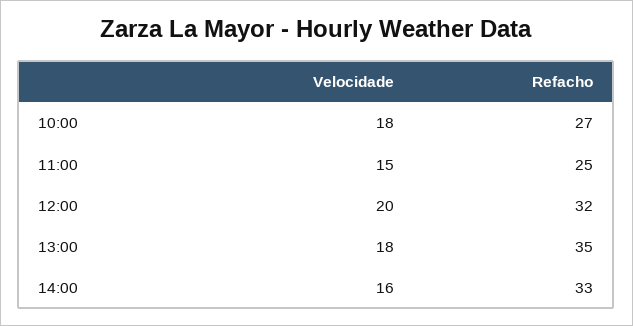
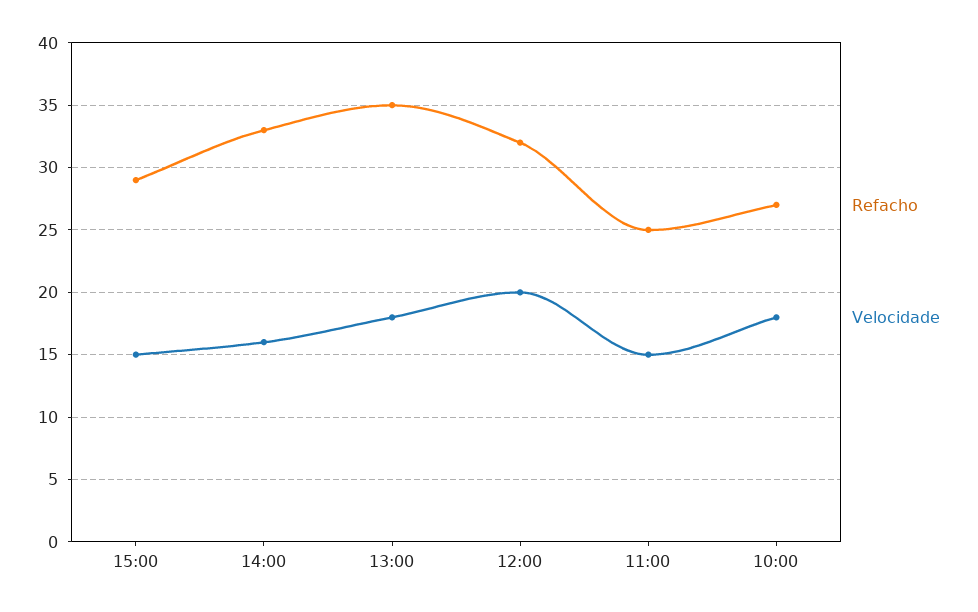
Refacho, 15:00: none -> 29
Velocidade, 15:00: none -> 15

